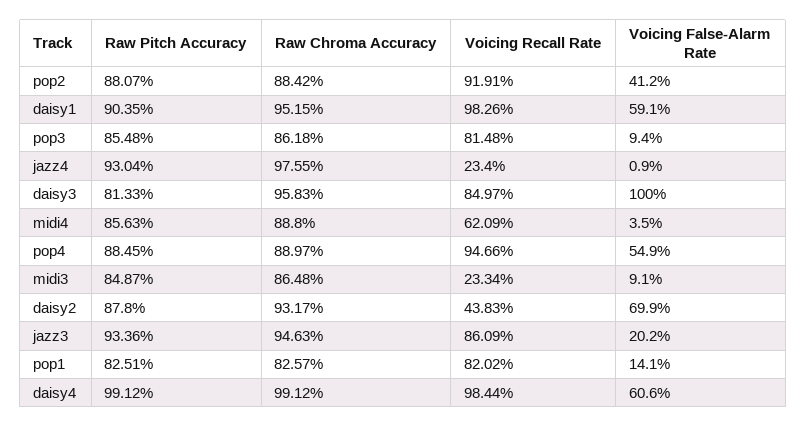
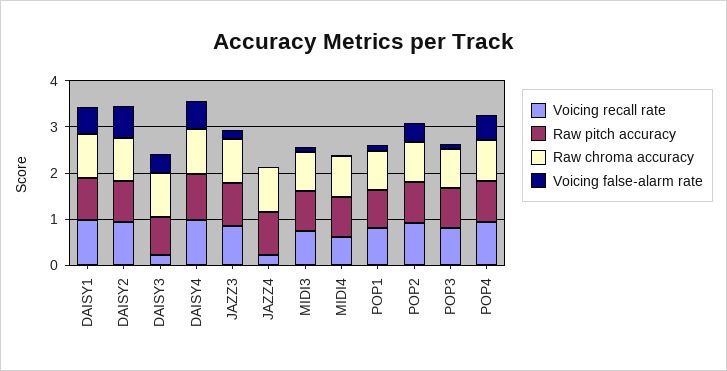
Voicing Recall Rate, daisy3: 0.8497 -> 0.2
Voicing False-Alarm Rate, daisy3: 1 -> 0.4
Voicing Recall Rate, midi3: 0.2334 -> 0.8
Voicing Recall Rate, daisy2: 0.4383 -> 1

